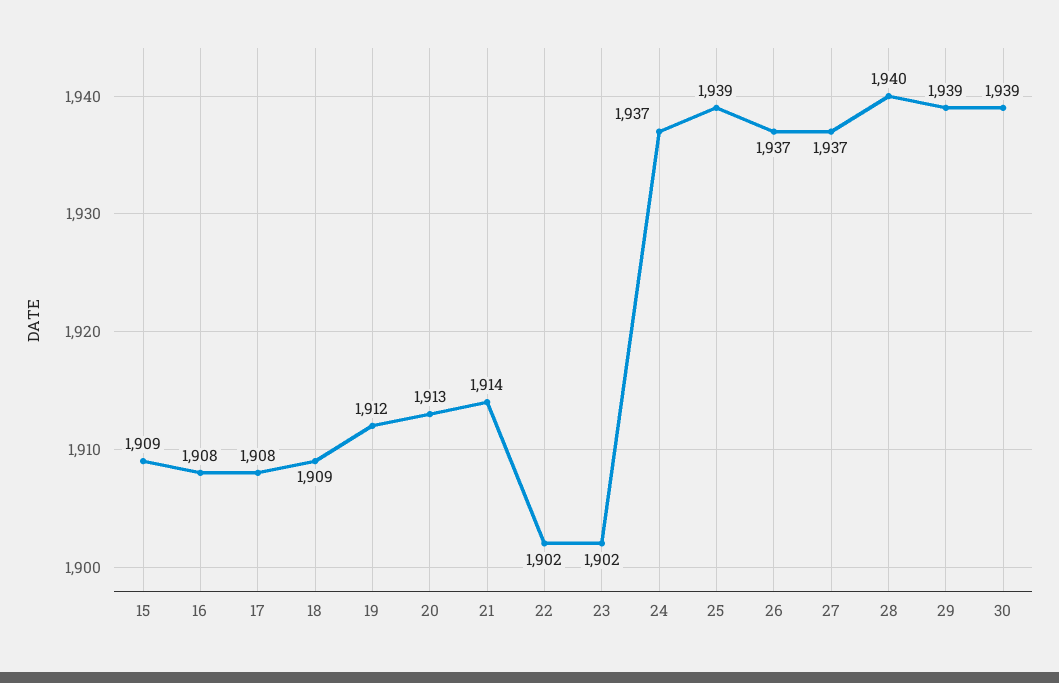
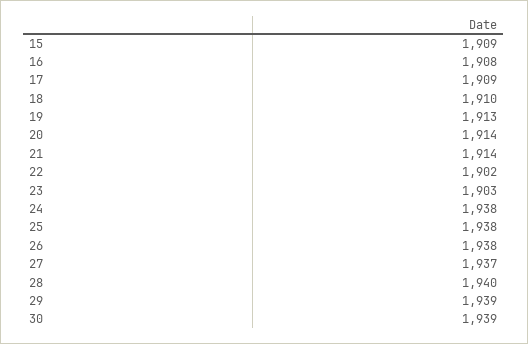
17: 1908 -> 1909
18: 1909 -> 1910
19: 1912 -> 1913
20: 1913 -> 1914
23: 1902 -> 1903
24: 1937 -> 1938
25: 1939 -> 1938
26: 1937 -> 1938

